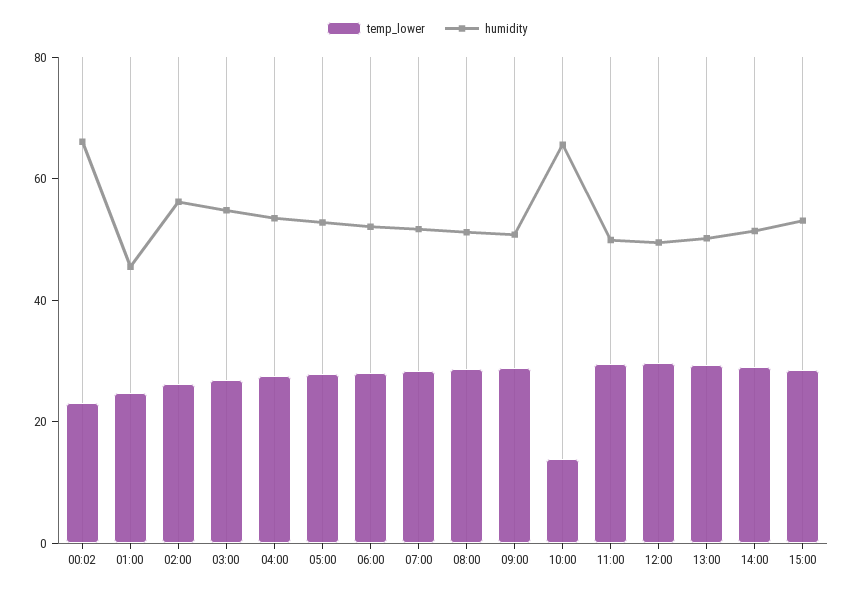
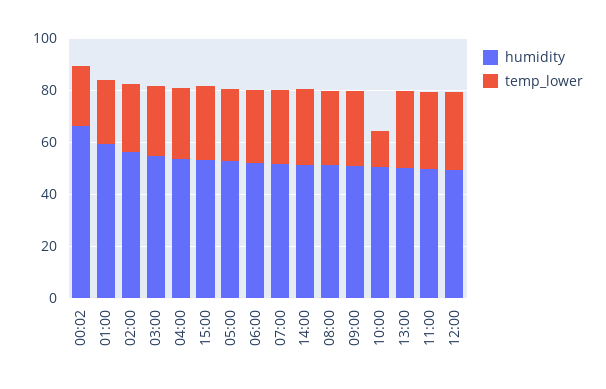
humidity, 01:00: 45 -> 60
humidity, 10:00: 65 -> 50

